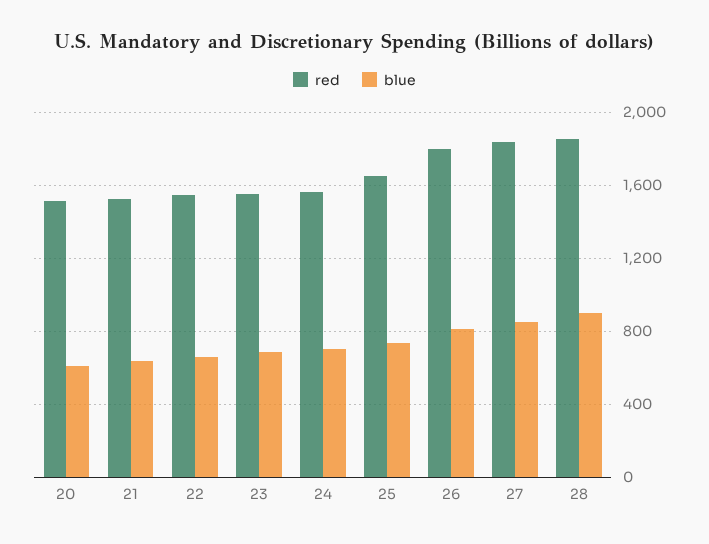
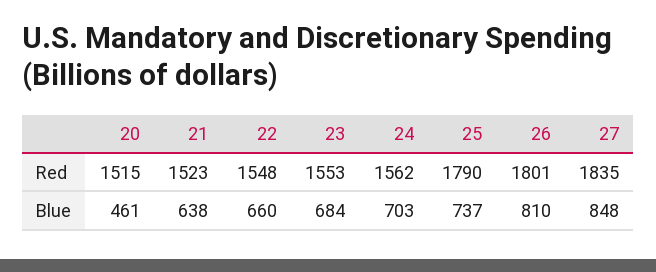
blue, 20: 600 -> 461
red, 25: 1650 -> 1790
red, 28: 1850 -> none
blue, 28: 900 -> none

